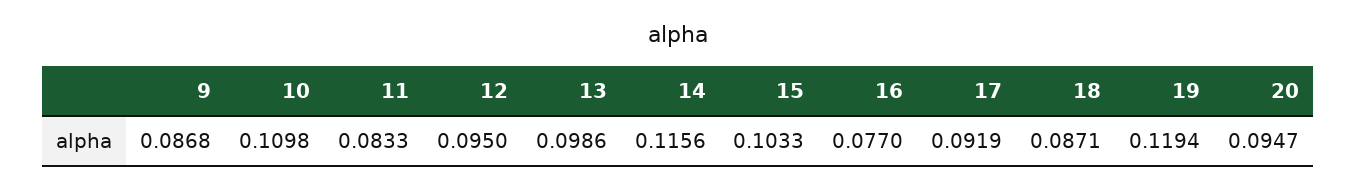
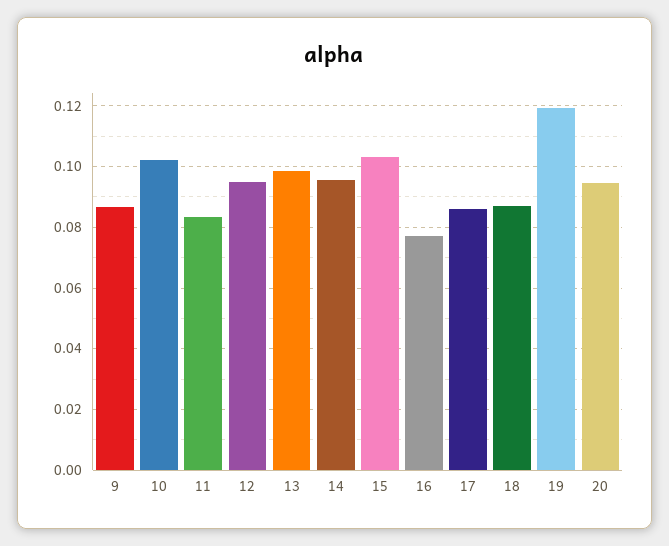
10: 0.1098 -> 0.102
14: 0.1156 -> 0.096
17: 0.0919 -> 0.086

